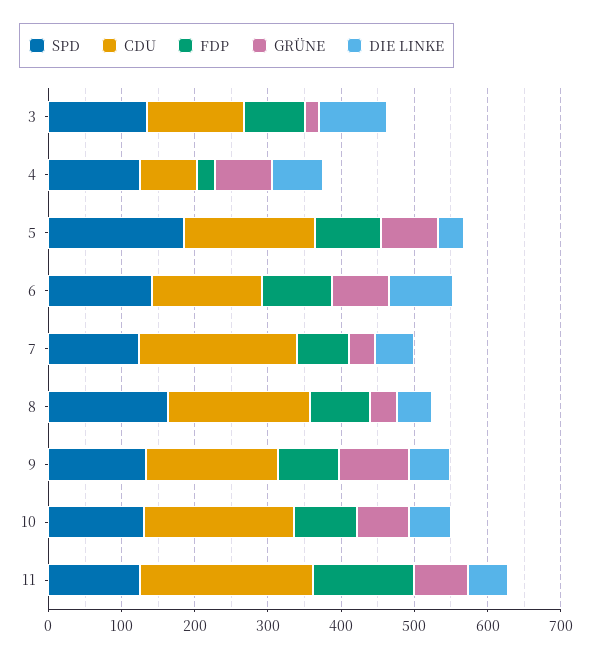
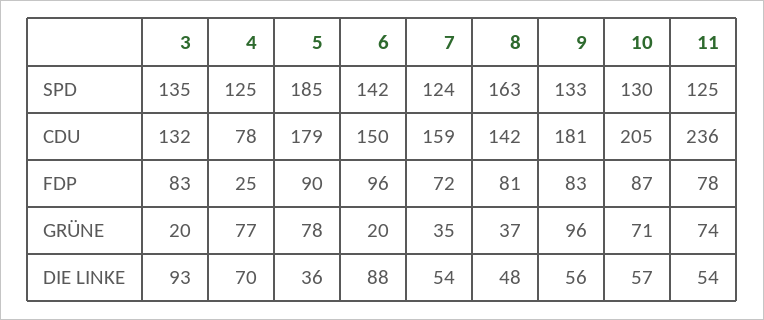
GRÜNE, 6: 80 -> 20
CDU, 7: 220 -> 159
CDU, 8: 200 -> 142
FDP, 11: 140 -> 78

